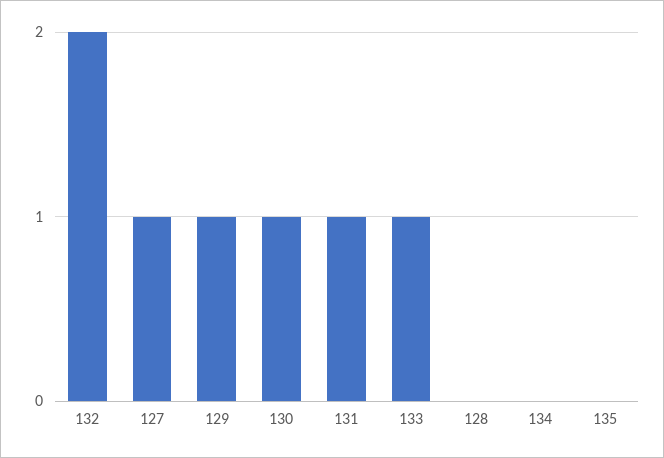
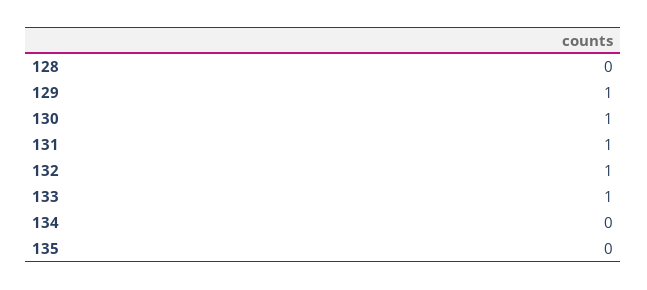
132: 2 -> 1
127: 1 -> none

